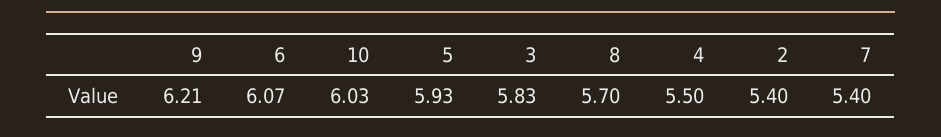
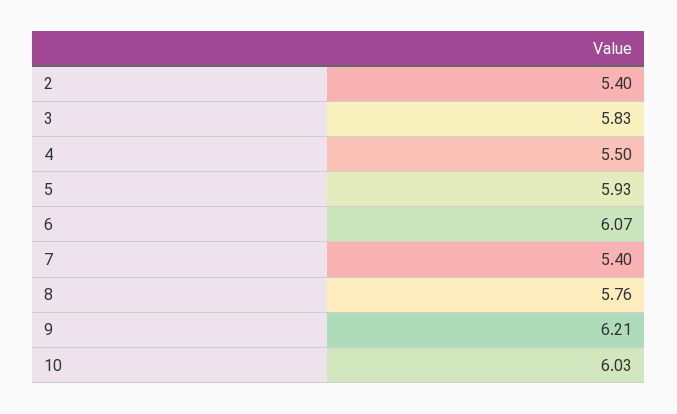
8: 5.7 -> 5.76

